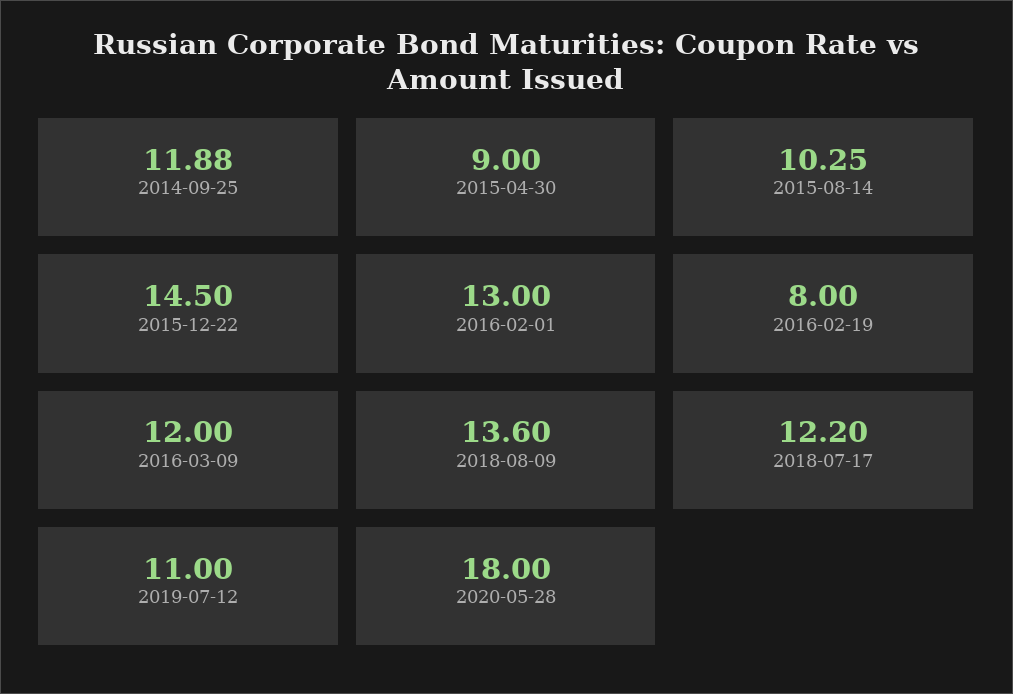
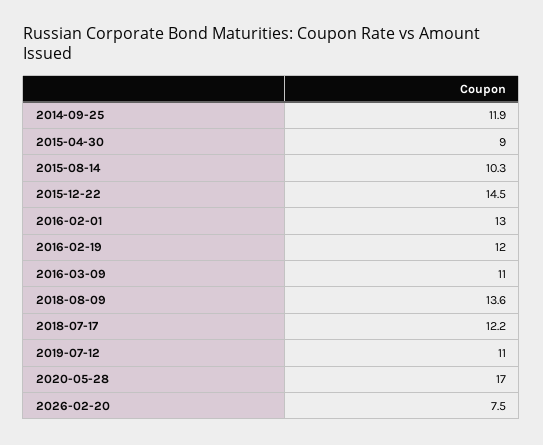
2016-02-19: 8 -> 12
2016-03-09: 12 -> 11
2020-05-28: 18 -> 17
2026-02-20: none -> 7.5

